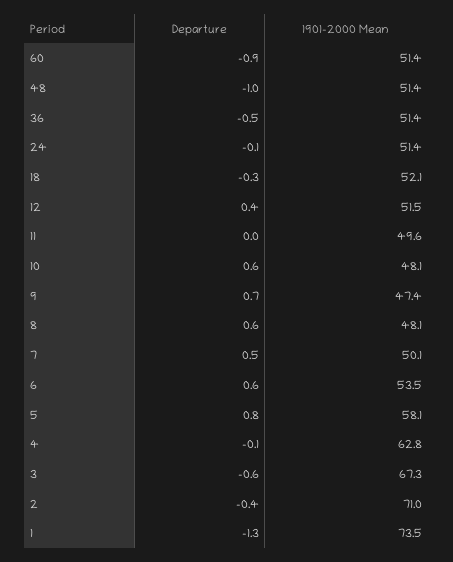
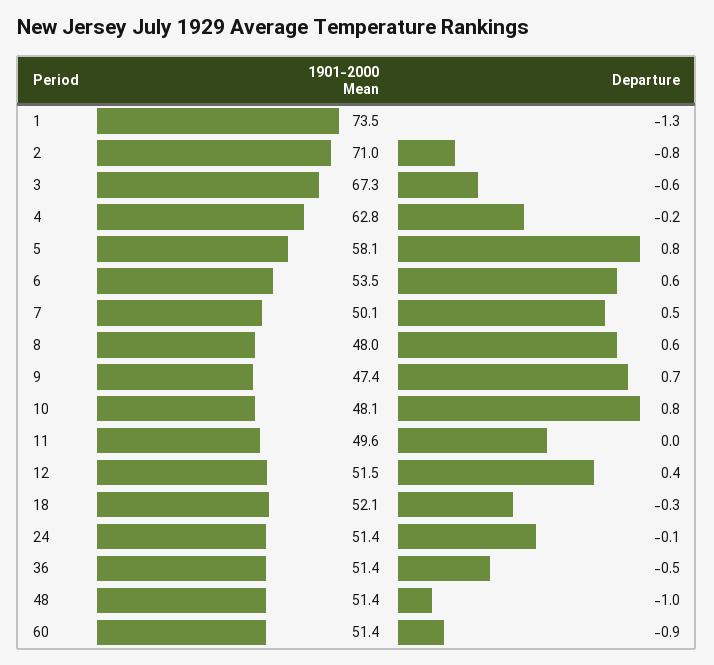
Departure, 10: 0.6 -> 0.8
1901-2000 Mean, 8: 48.1 -> 48
Departure, 4: -0.1 -> -0.2
Departure, 2: -0.4 -> -0.8

